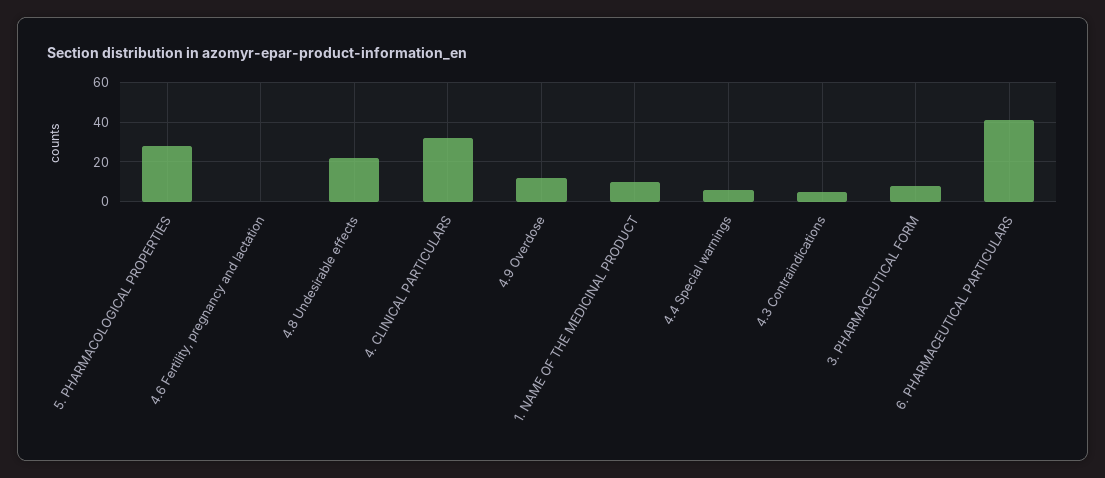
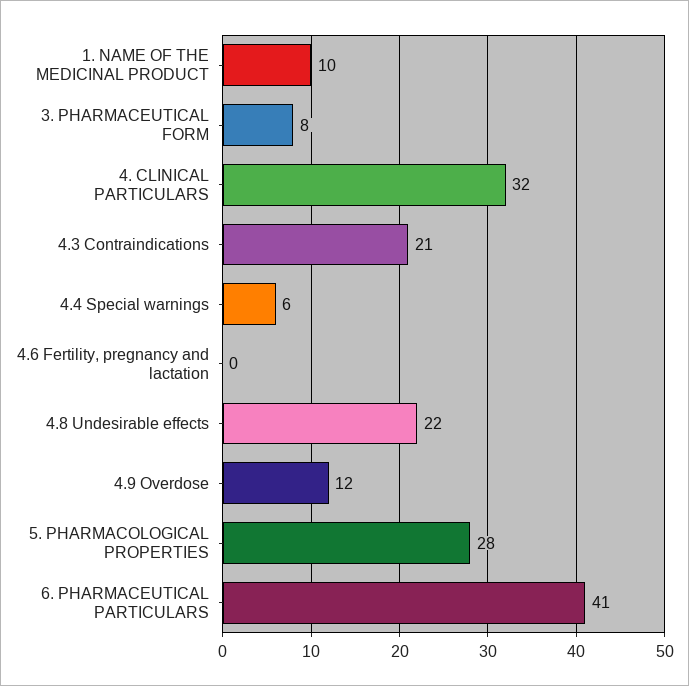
4.3 Contraindications: 5 -> 21

